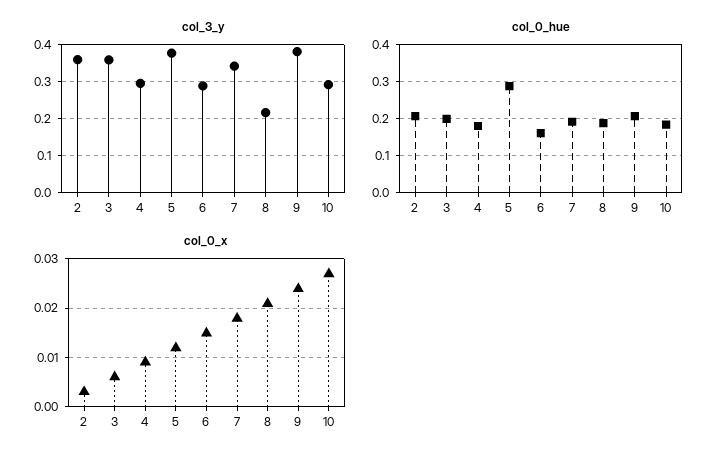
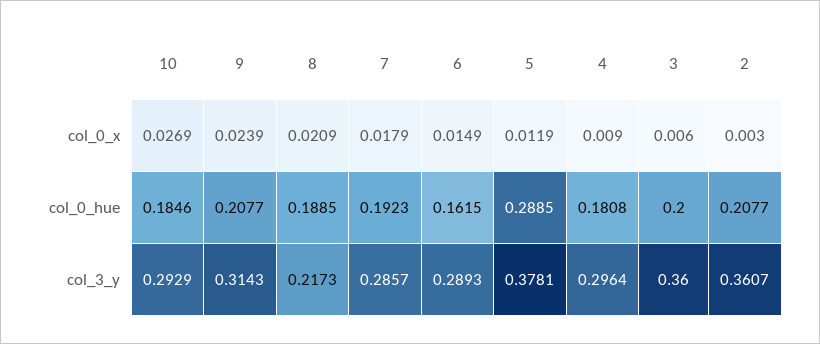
col_3_y, 7: 0.34 -> 0.2857
col_3_y, 9: 0.38 -> 0.3143

